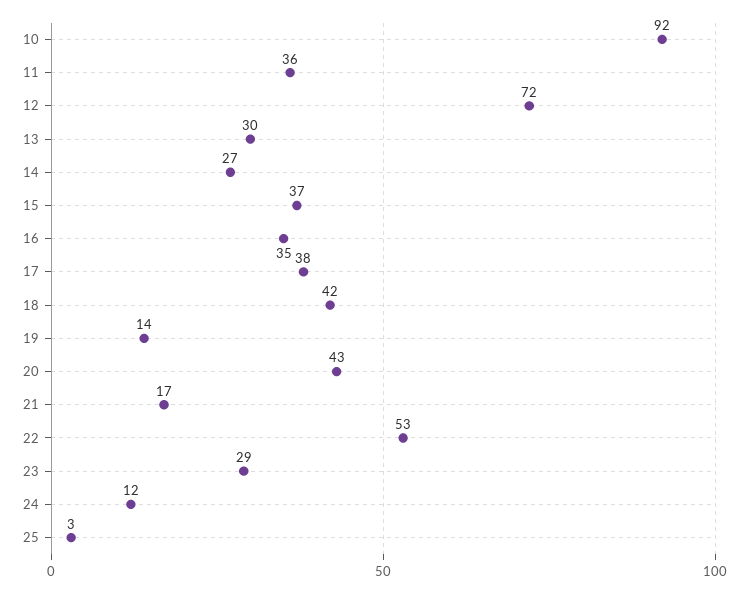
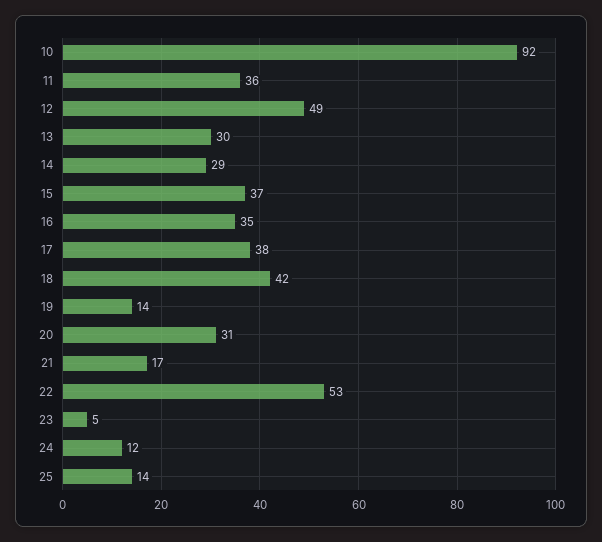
12: 72 -> 49
14: 27 -> 29
20: 43 -> 31
23: 29 -> 5
25: 3 -> 14

